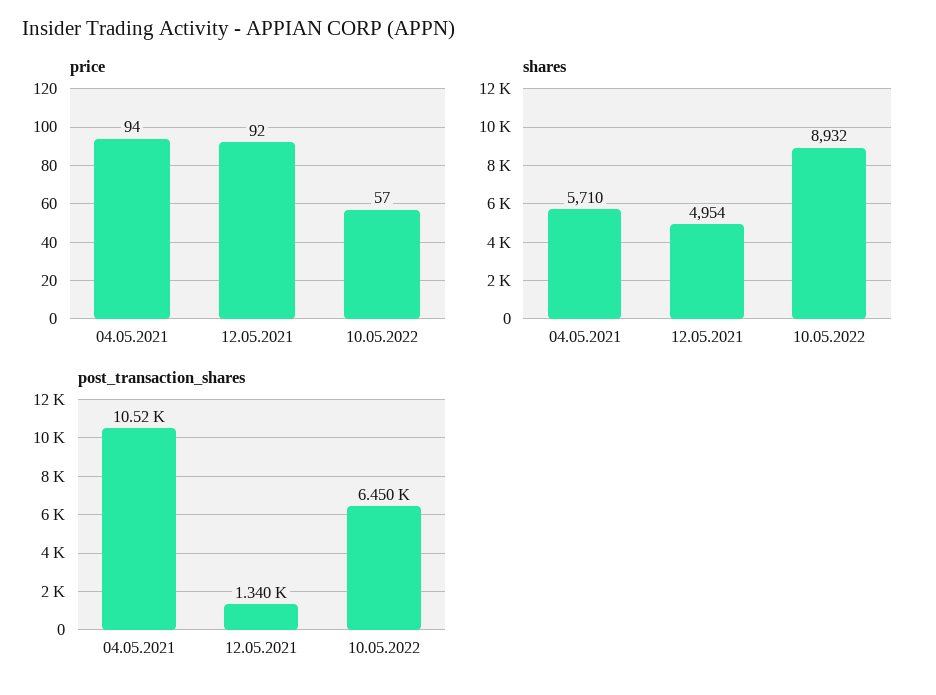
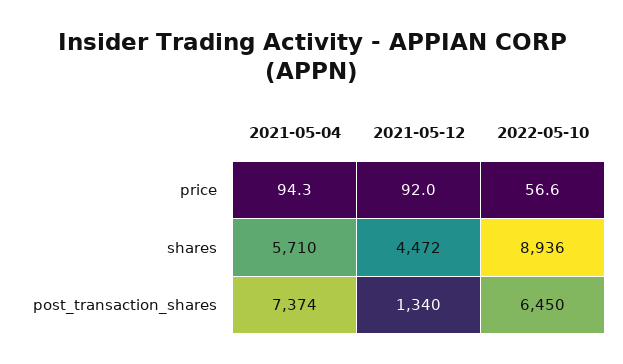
shares, 12.05.2021: 4954 -> 4472
shares, 10.05.2022: 8932 -> 8936
post_transaction_shares, 04.05.2021: 10520 -> 7374

